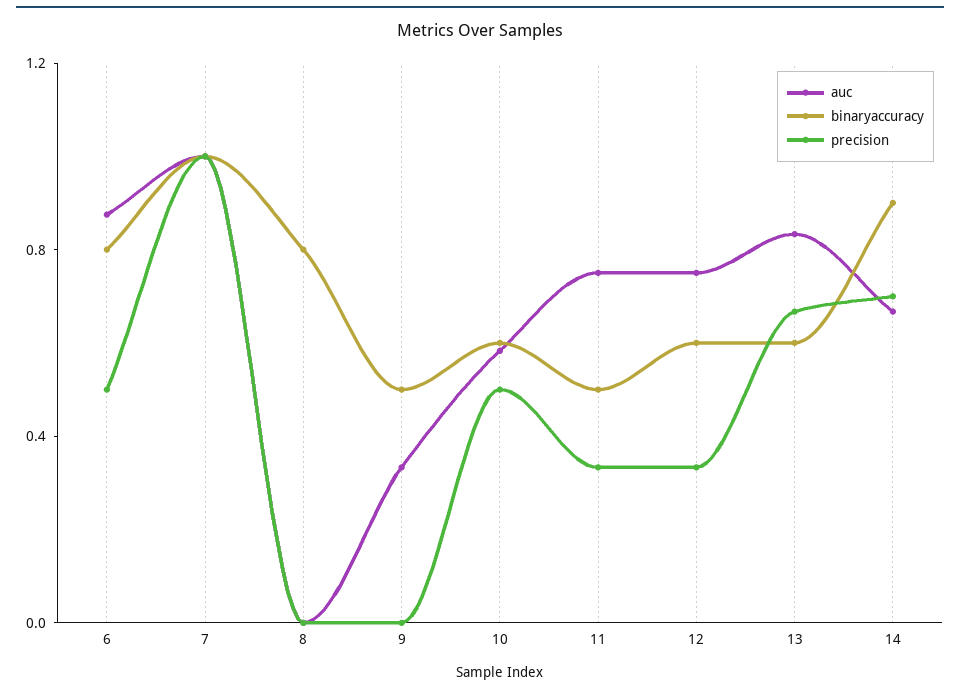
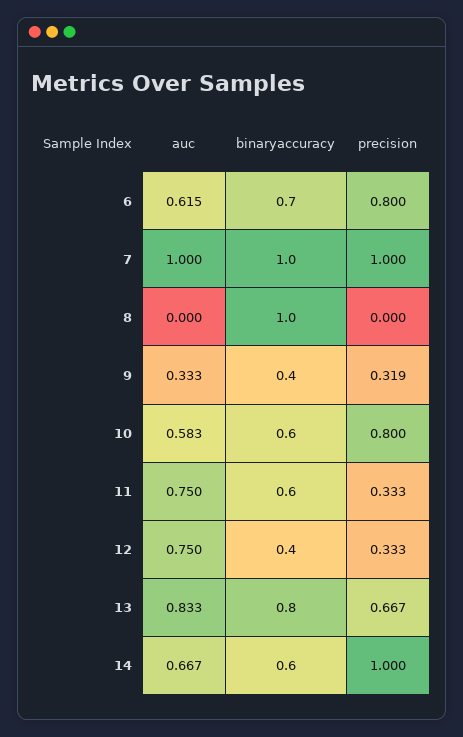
auc, 6: 0.9 -> 0.615
binaryaccuracy, 6: 0.8 -> 0.7
precision, 6: 0.5 -> 0.8
binaryaccuracy, 8: 0.8 -> 1
binaryaccuracy, 9: 0.5 -> 0.4
precision, 9: 0 -> 0.319
precision, 10: 0.5 -> 0.8
binaryaccuracy, 11: 0.5 -> 0.6
binaryaccuracy, 12: 0.6 -> 0.4
binaryaccuracy, 13: 0.6 -> 0.8
binaryaccuracy, 14: 0.9 -> 0.6
precision, 14: 0.7 -> 1

